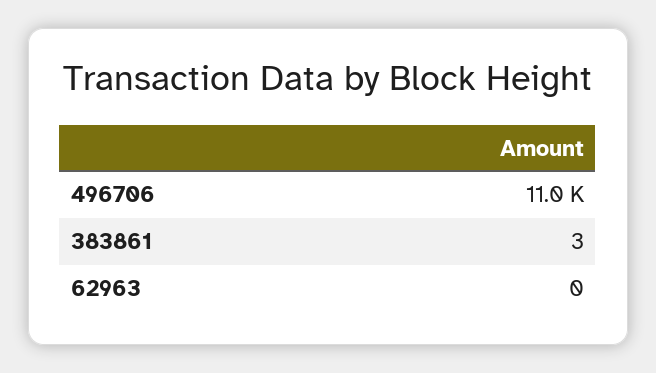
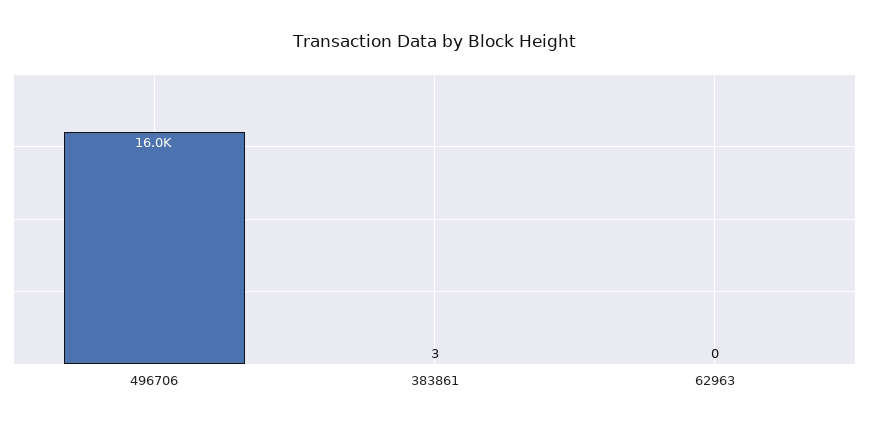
496706: 11000 -> 16000

